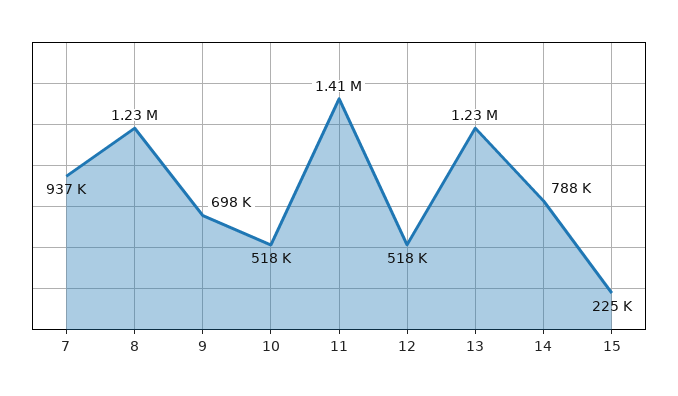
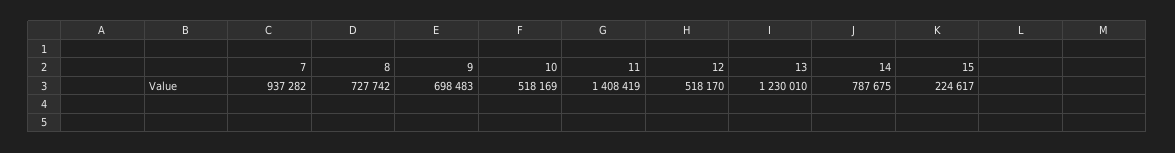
8: 1230000 -> 727742

